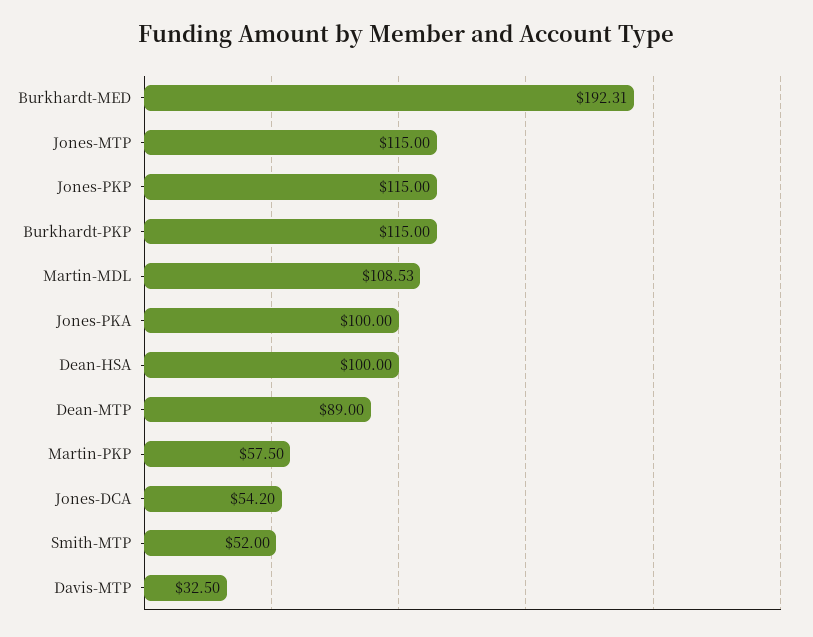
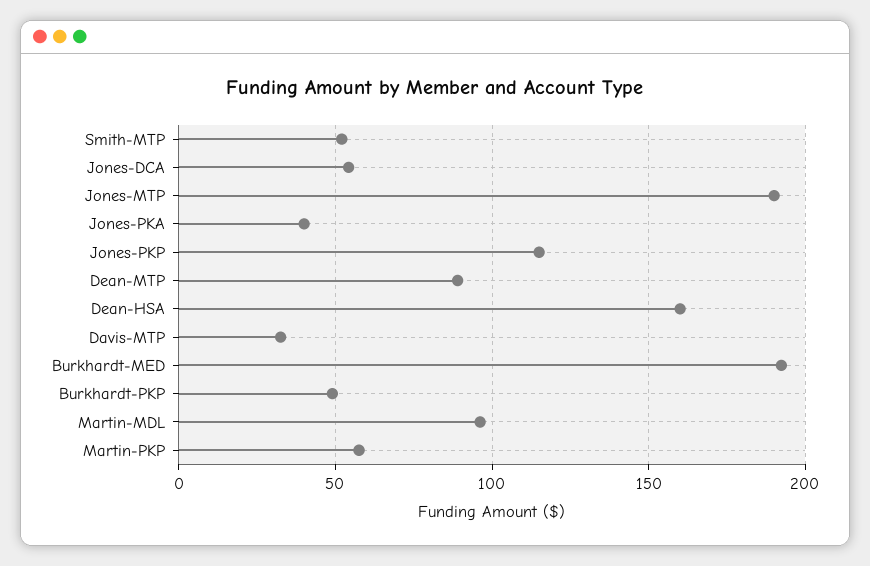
Jones-MTP: 115 -> 190
Burkhardt-PKP: 115 -> 50
Martin-MDL: 108.53 -> 95
Jones-PKA: 100 -> 40
Dean-HSA: 100 -> 160

